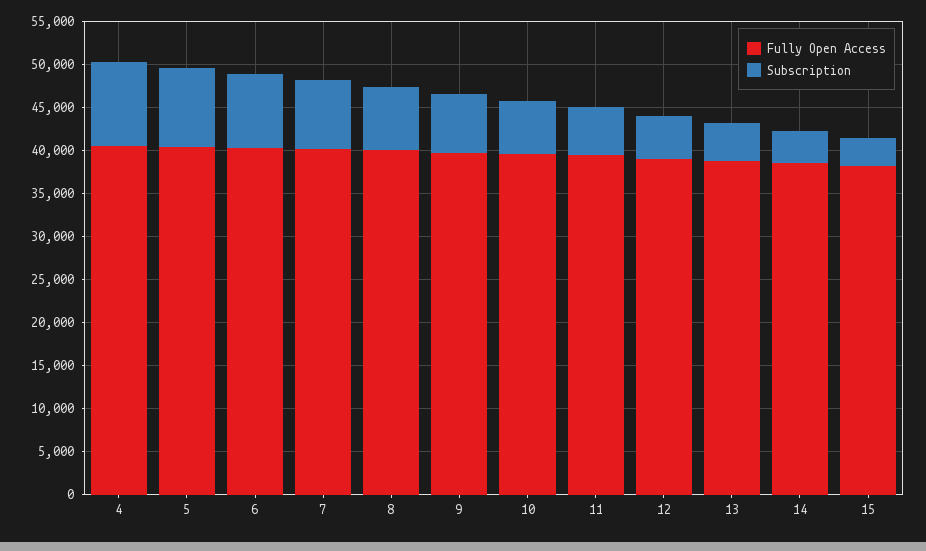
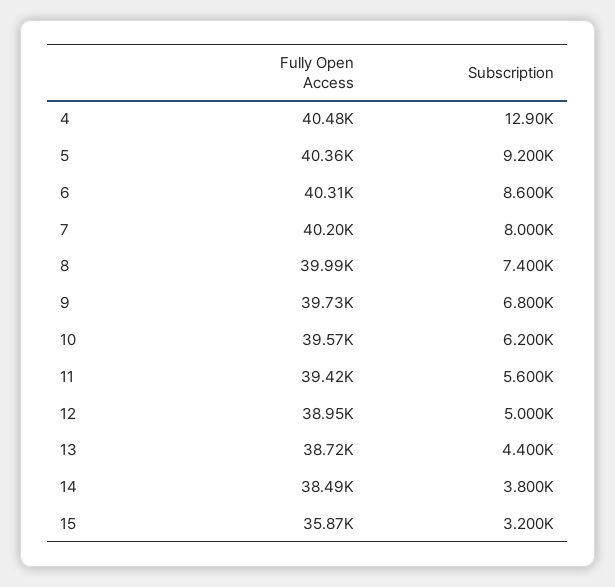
Subscription, 4: 10000 -> 12900
Fully Open Access, 15: 38000 -> 35870

